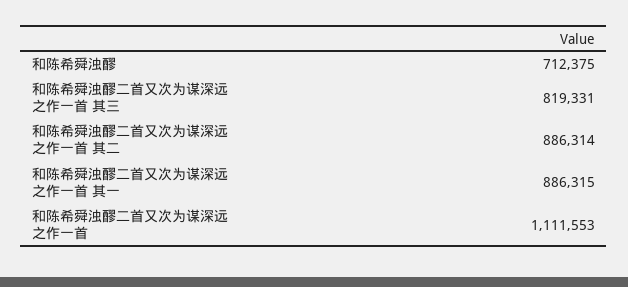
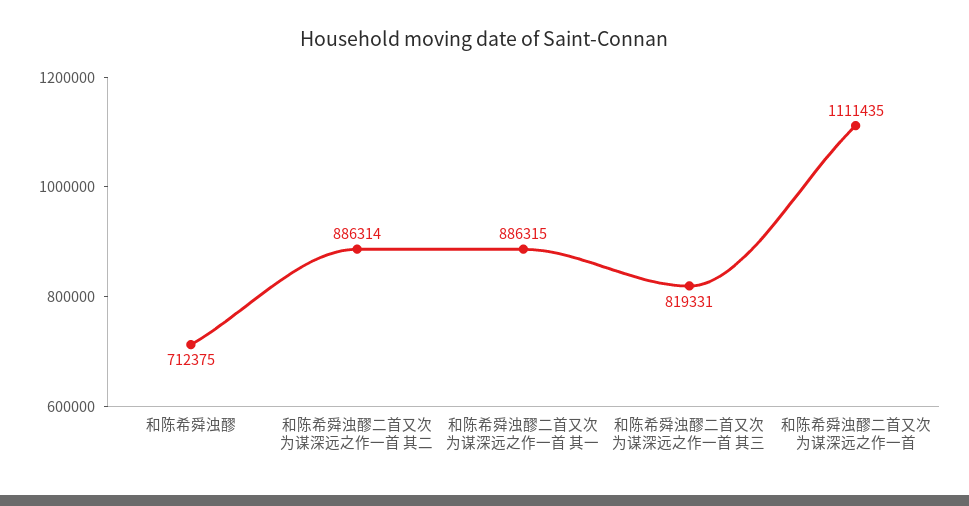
和陈希舜浊醪二首又次为谋深远之作一首: 1111553 -> 1111435

